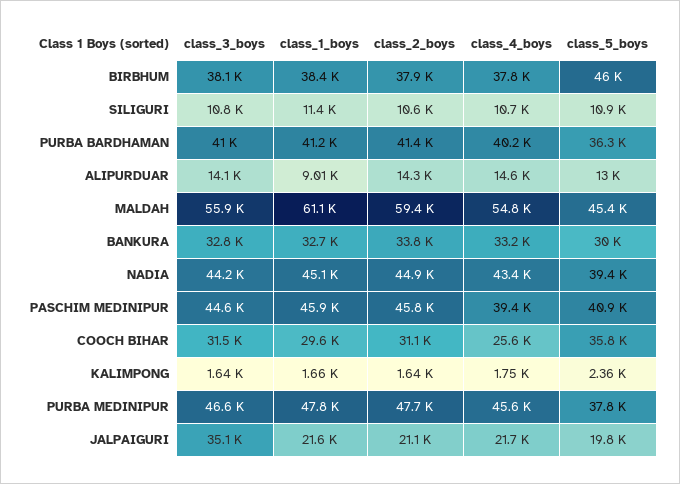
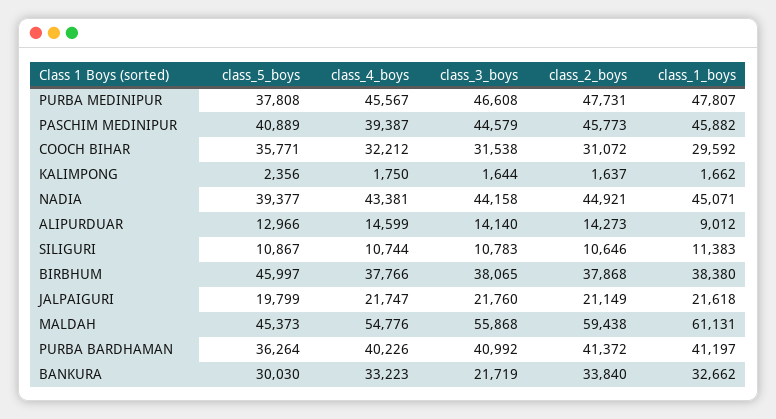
class_3_boys, BANKURA: 32800 -> 21719
class_4_boys, COOCH BIHAR: 25600 -> 32212
class_3_boys, JALPAIGURI: 35100 -> 21760

